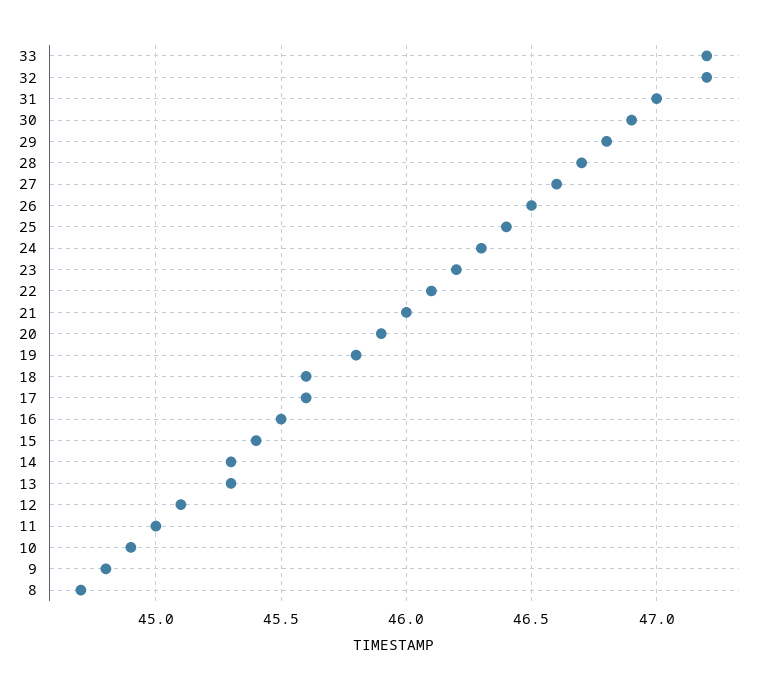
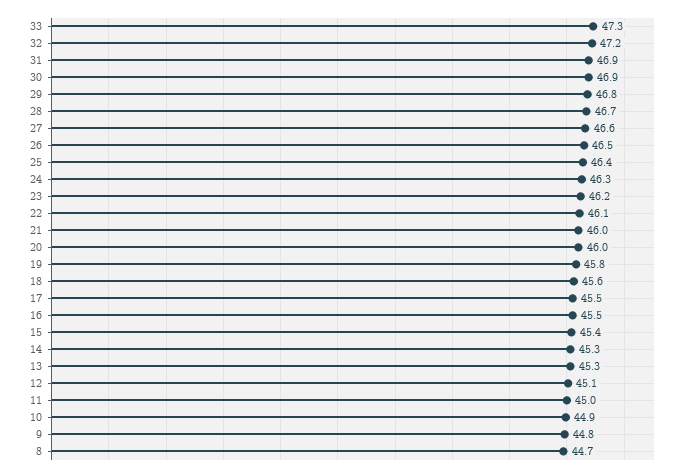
33: 47.2 -> 47.3
31: 47 -> 46.9
20: 45.9 -> 46
17: 45.6 -> 45.5

